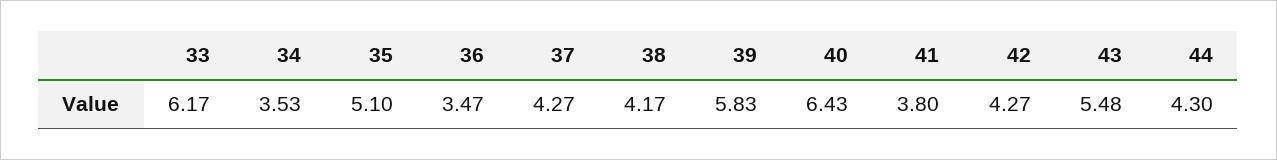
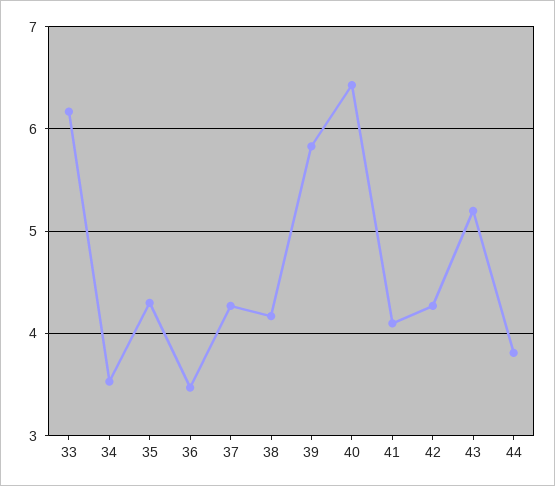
35: 5.1 -> 4.3
41: 3.8 -> 4.1
43: 5.48 -> 5.2
44: 4.3 -> 3.8

